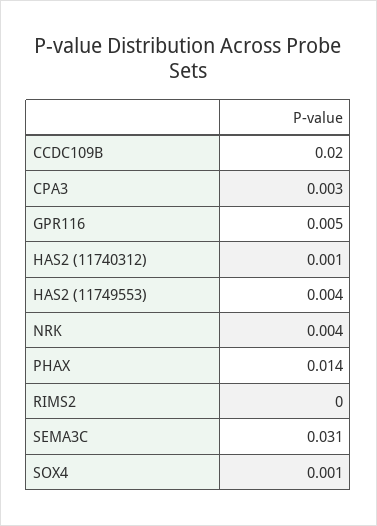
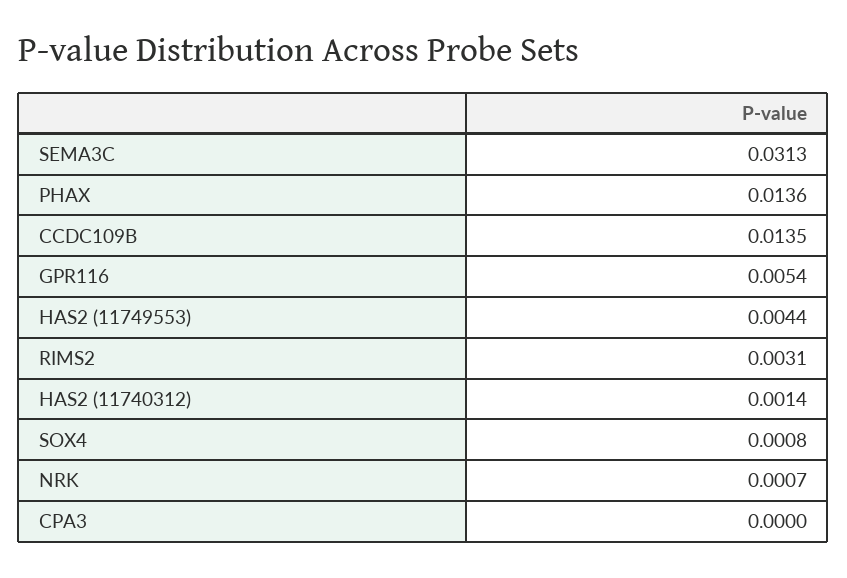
CCDC109B: 0.02 -> 0.0135
CPA3: 0.003 -> 0
NRK: 0.004 -> 0.0007
RIMS2: 0 -> 0.0031

